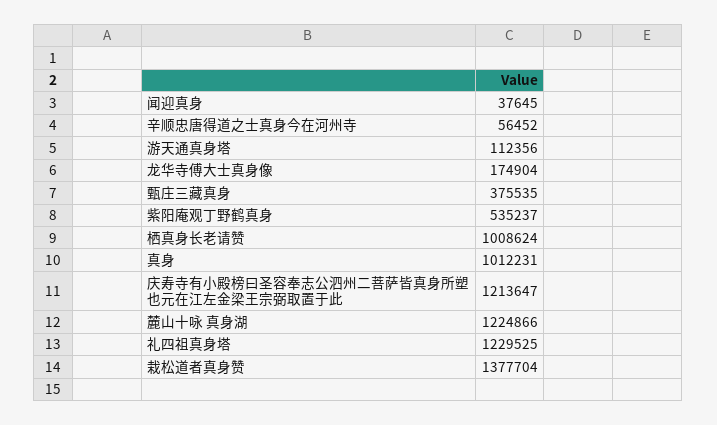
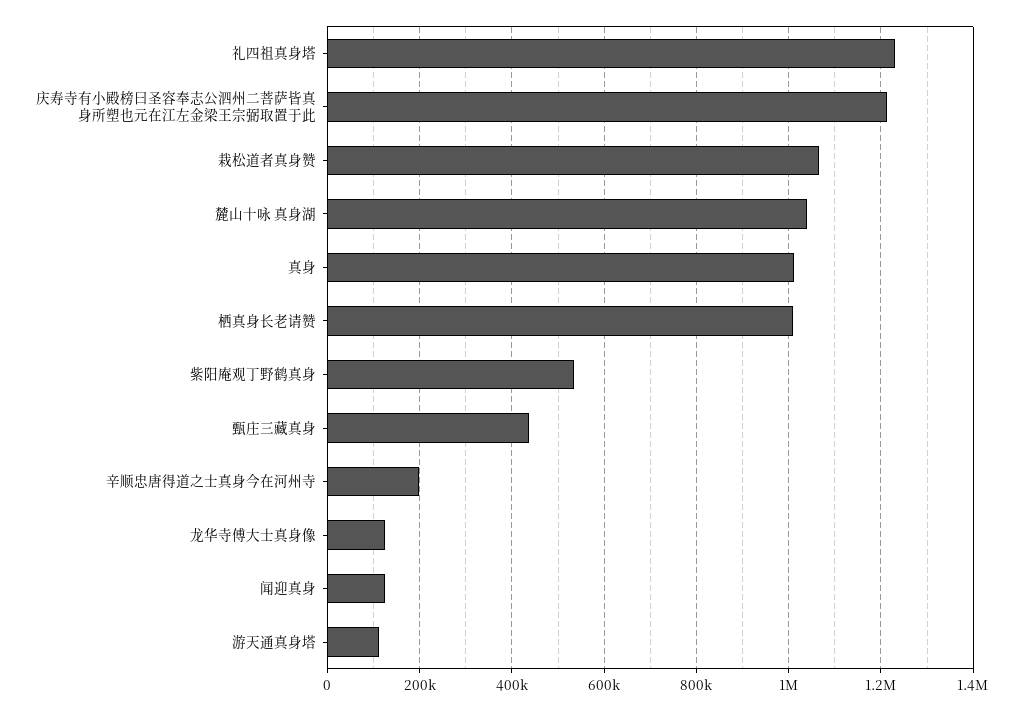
闻迎真身: 37645 -> 120000
辛顺忠唐得道之士真身今在河州寺: 56452 -> 200000
龙华寺傅大士真身像: 174904 -> 120000
甄庄三藏真身: 375535 -> 440000
麓山十咏 真身湖: 1224866 -> 1040000
栽松道者真身赞: 1377704 -> 1060000

